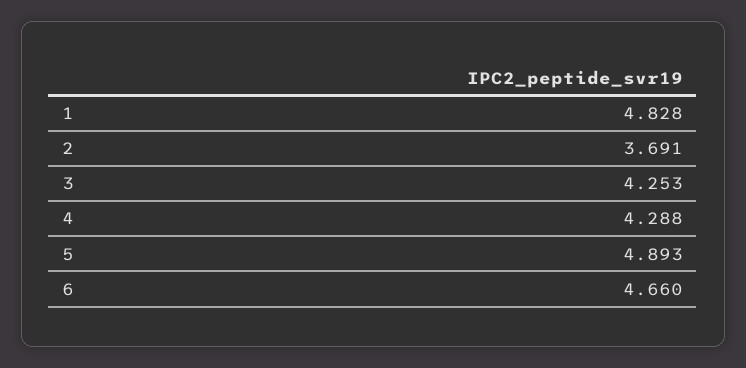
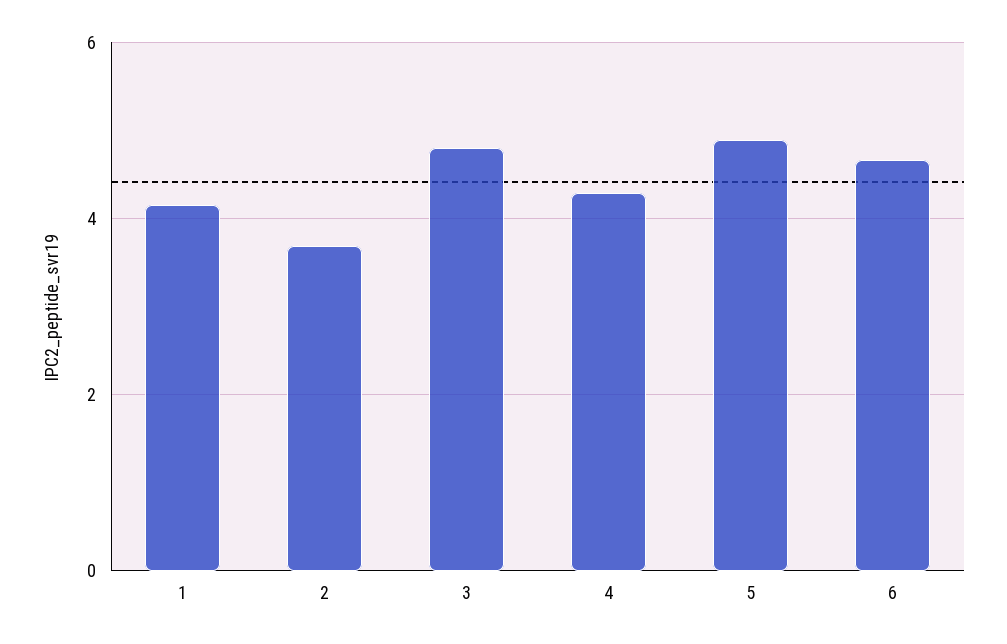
1: 4.828 -> 4.2
3: 4.253 -> 4.8

